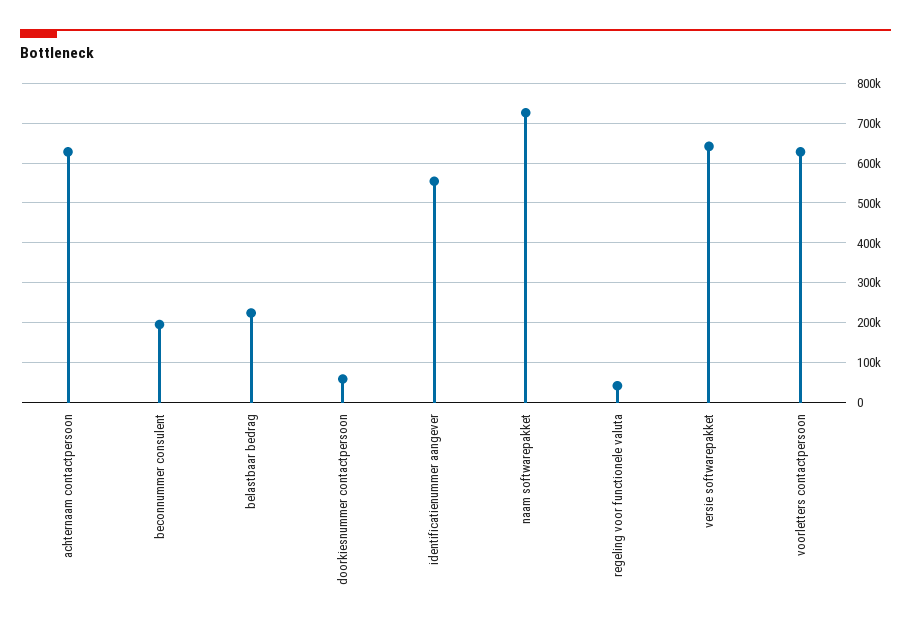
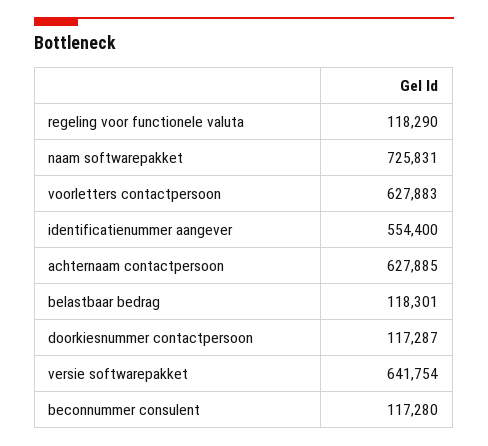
beconnummer consulent: 200000 -> 117280
belastbaar bedrag: 220000 -> 118301
doorkiesnummer contactpersoon: 60000 -> 117287
regeling voor functionele valuta: 40000 -> 118290

